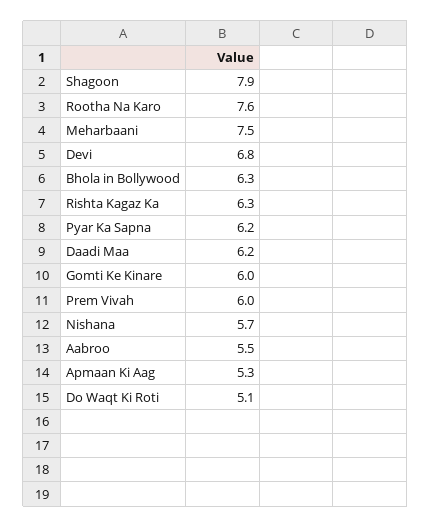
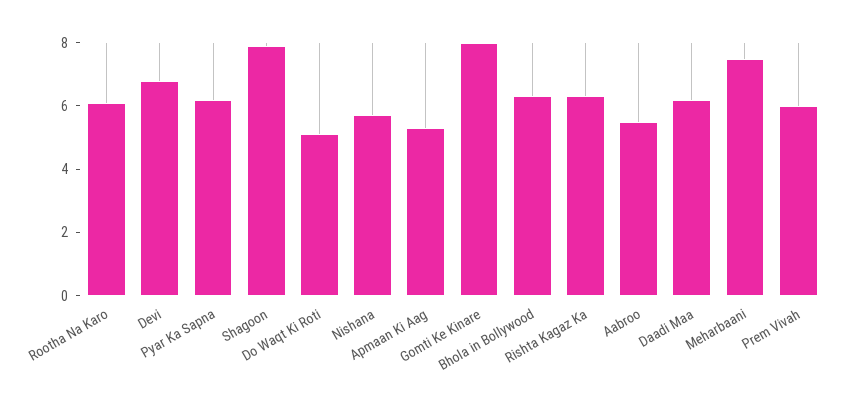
Rootha Na Karo: 7.6 -> 6
Gomti Ke Kinare: 6 -> 8

